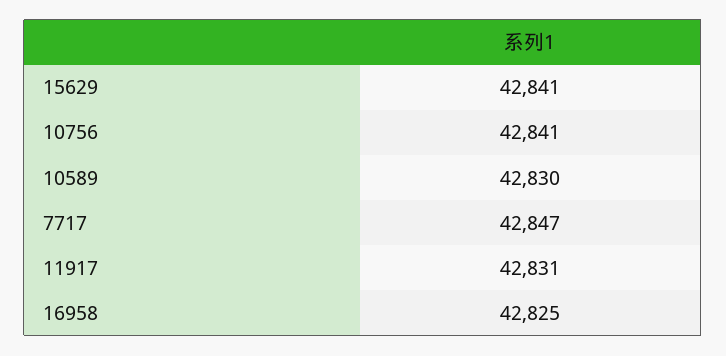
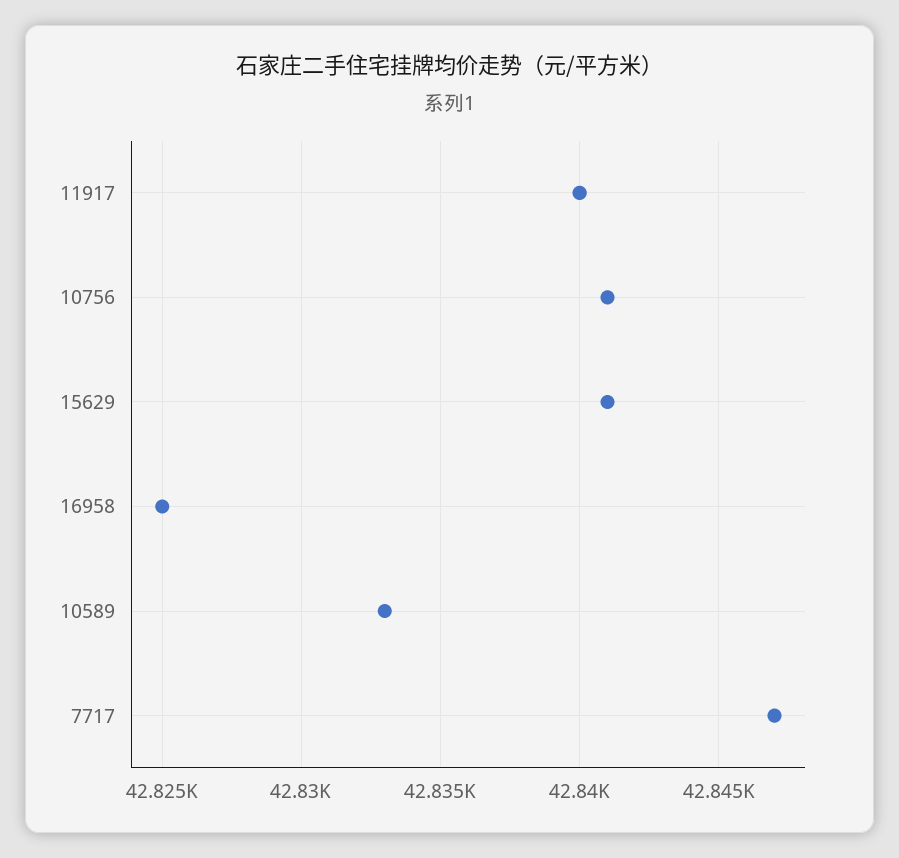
10589: 42830 -> 42833
11917: 42831 -> 42840

